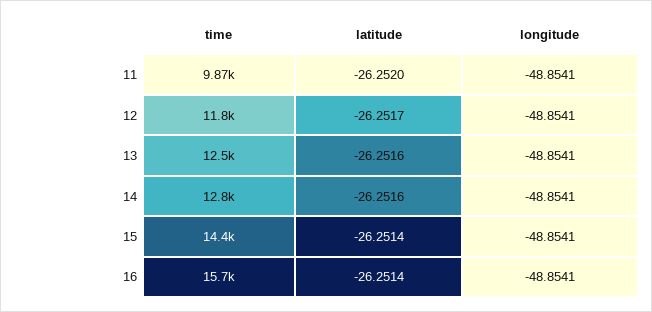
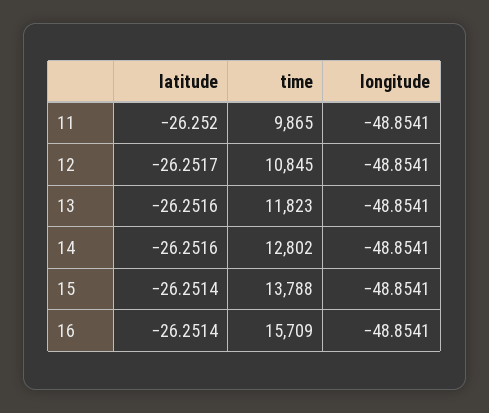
time, 12: 11800 -> 10845
time, 13: 12500 -> 11823
time, 15: 14400 -> 13788

